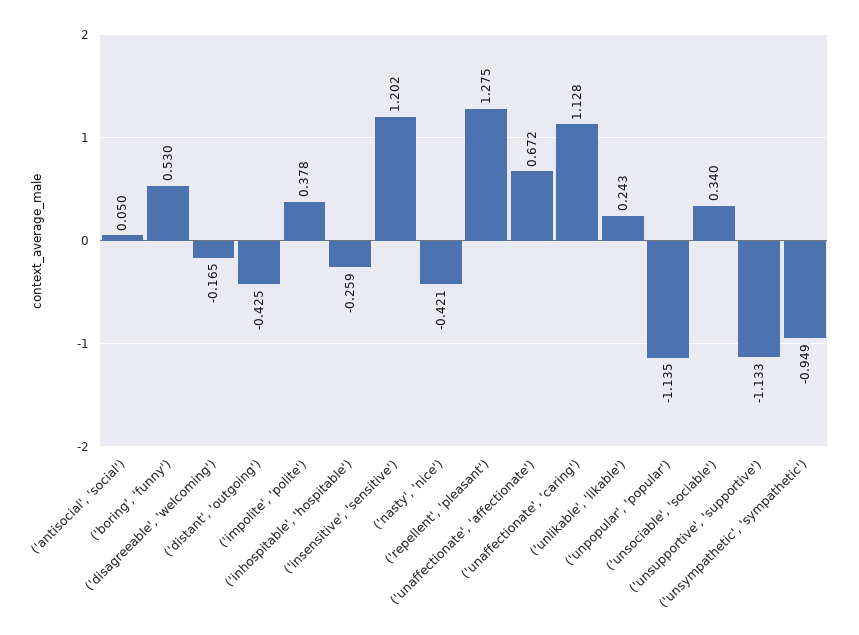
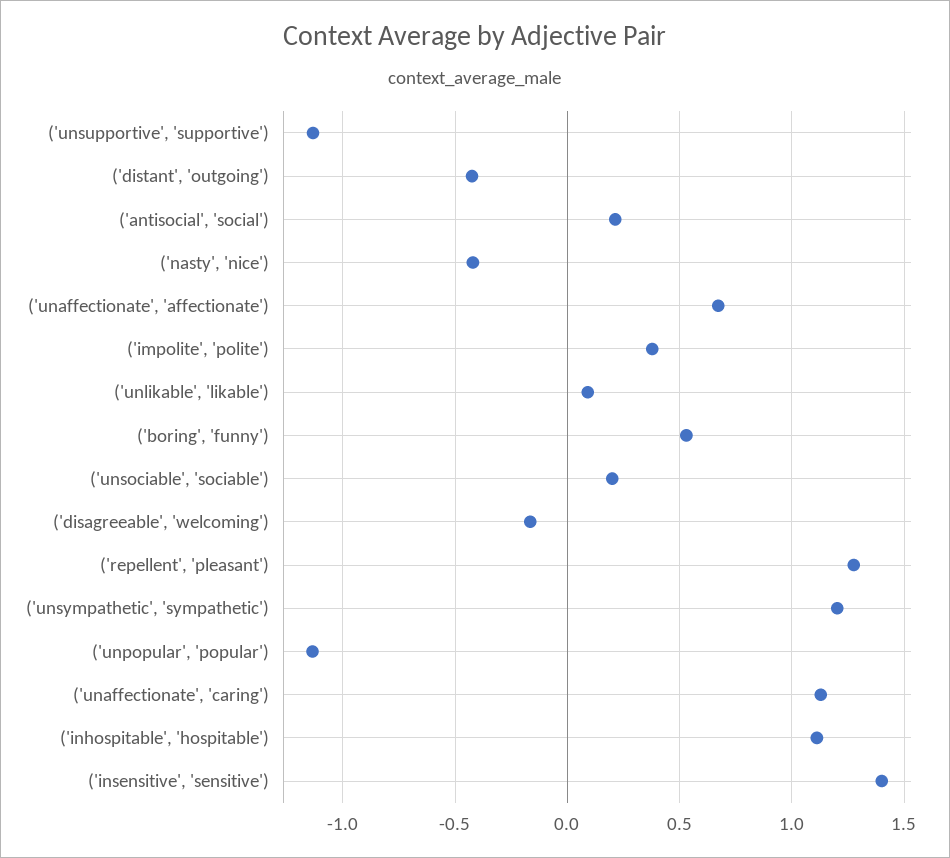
('antisocial', 'social'): 0.05 -> 0.2
('inhospitable', 'hospitable'): -0.259 -> 1.1
('insensitive', 'sensitive'): 1.202 -> 1.4
('unlikable', 'likable'): 0.243 -> 0.1
('unsociable', 'sociable'): 0.34 -> 0.2
('unsympathetic', 'sympathetic'): -0.949 -> 1.2

